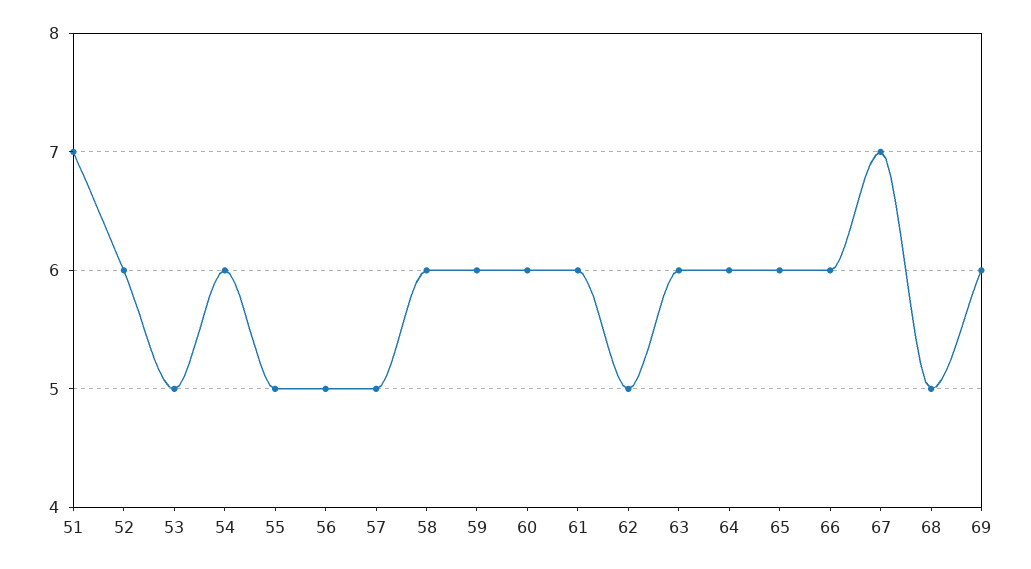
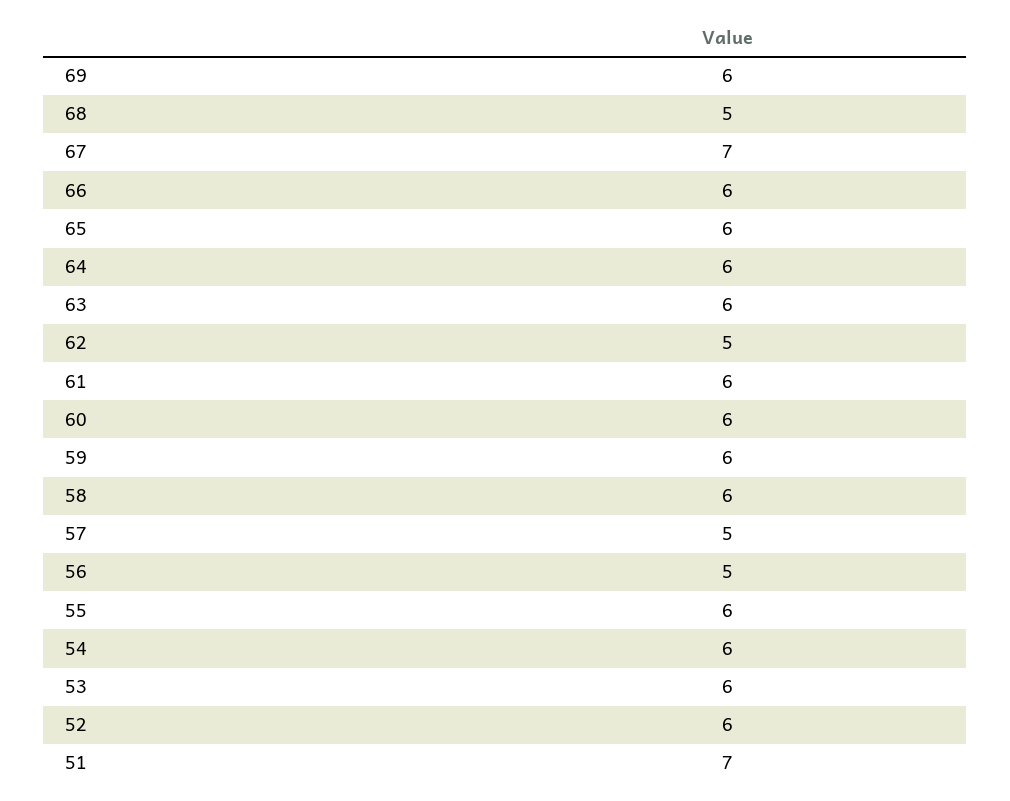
53: 5 -> 6
55: 5 -> 6

